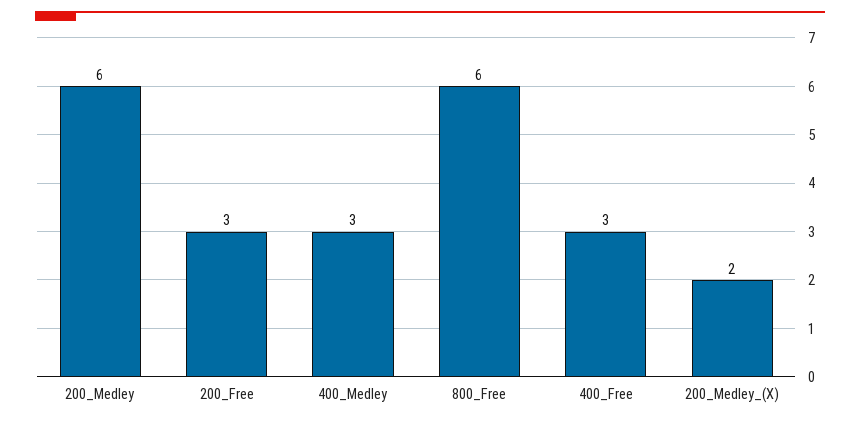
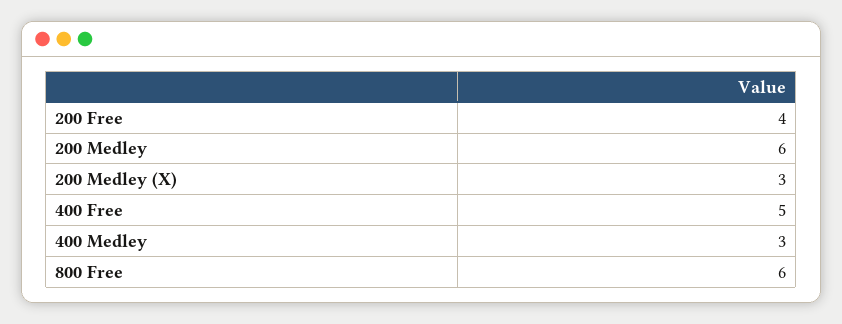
200_Free: 3 -> 4
400_Free: 3 -> 5
200_Medley_(X): 2 -> 3

